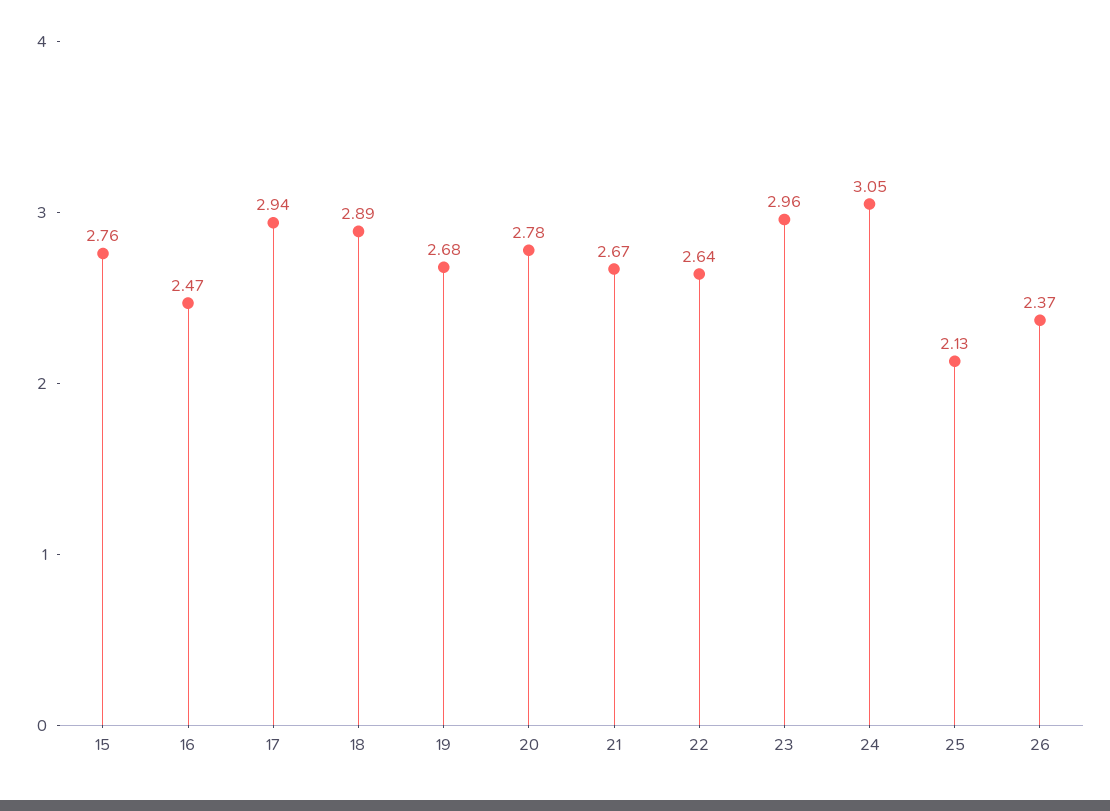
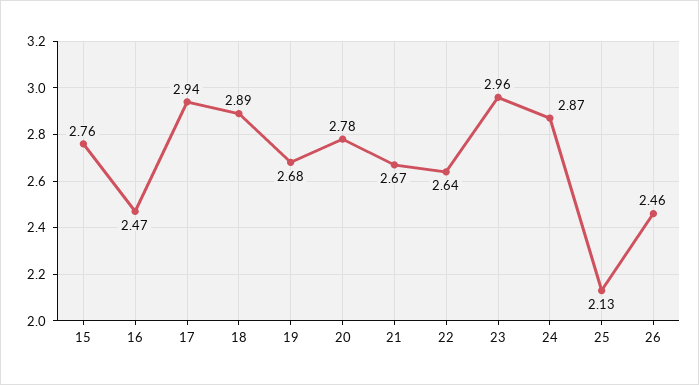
24: 3.05 -> 2.87
26: 2.37 -> 2.46

